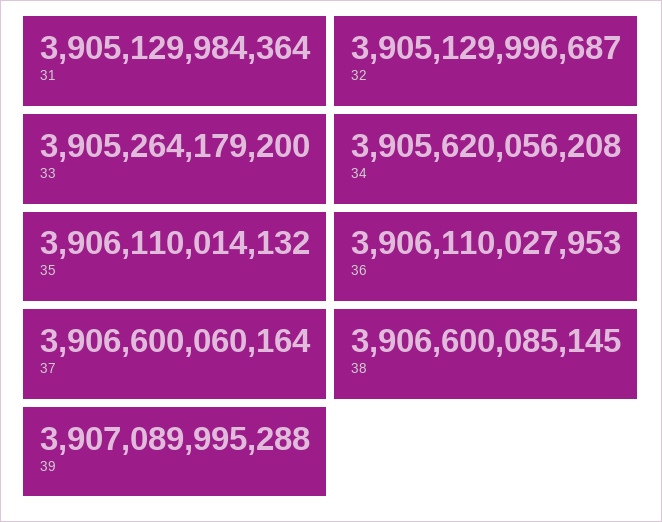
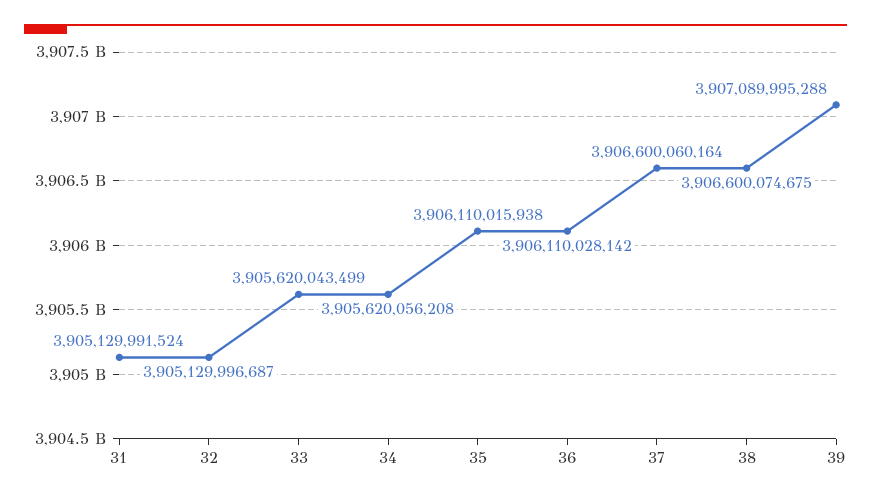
31: 3905129984364 -> 3905129991524
33: 3905264179200 -> 3905620043499
35: 3906110014132 -> 3906110015938
36: 3906110027953 -> 3906110028142
38: 3906600085145 -> 3906600074675

